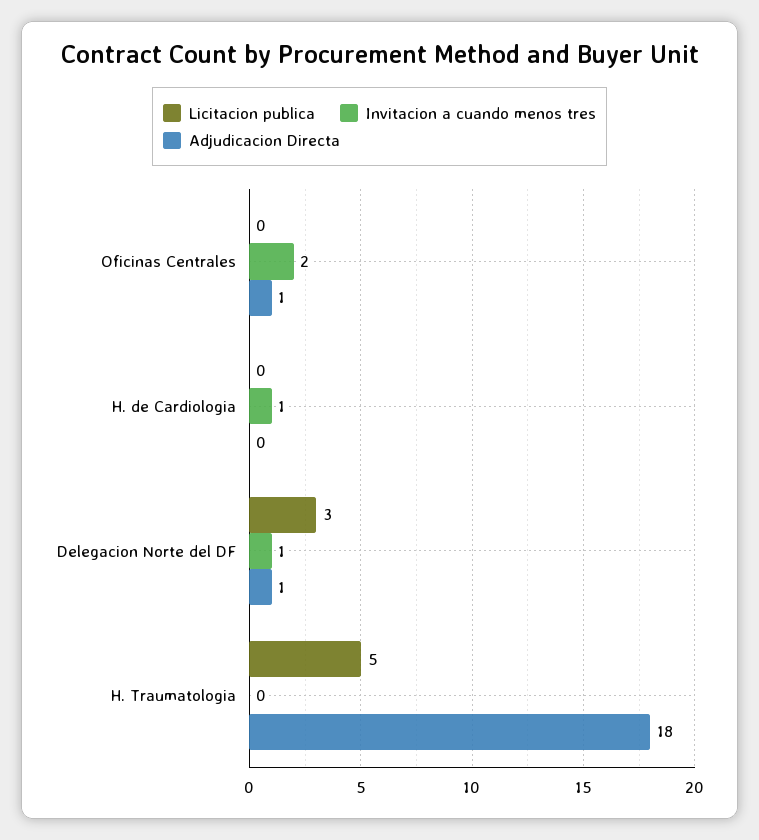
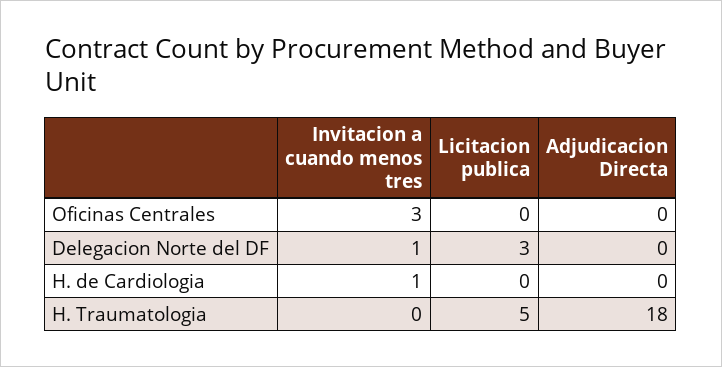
Invitacion a cuando menos tres, Oficinas Centrales: 2 -> 3
Adjudicacion Directa, Oficinas Centrales: 1 -> 0
Adjudicacion Directa, Delegacion Norte del DF: 1 -> 0

